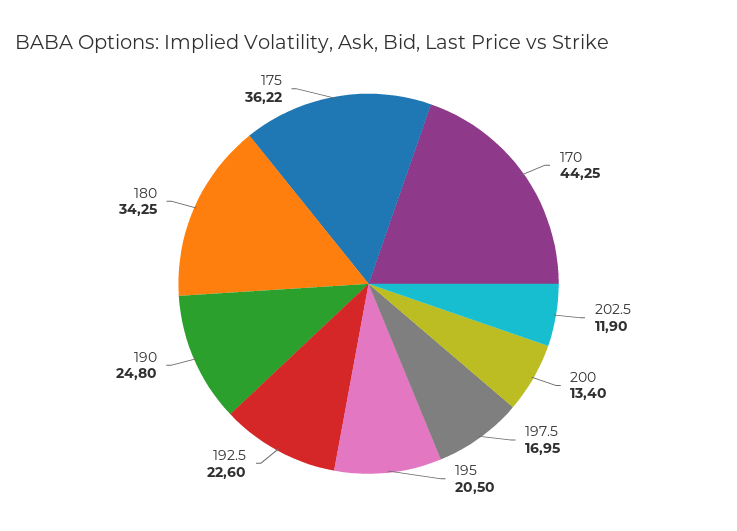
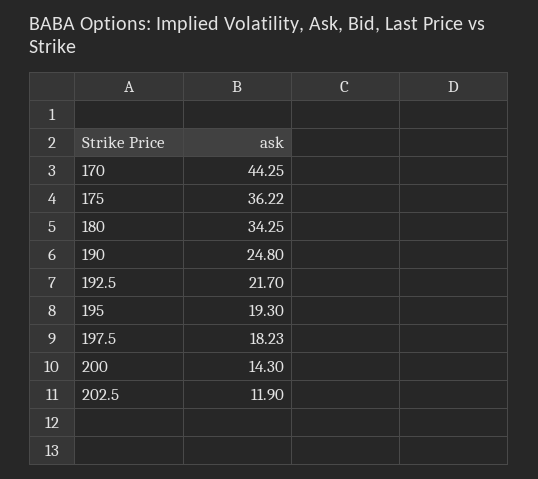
200: 13.4 -> 14.3
197.5: 16.95 -> 18.23
195: 20.5 -> 19.3
192.5: 22.6 -> 21.7

